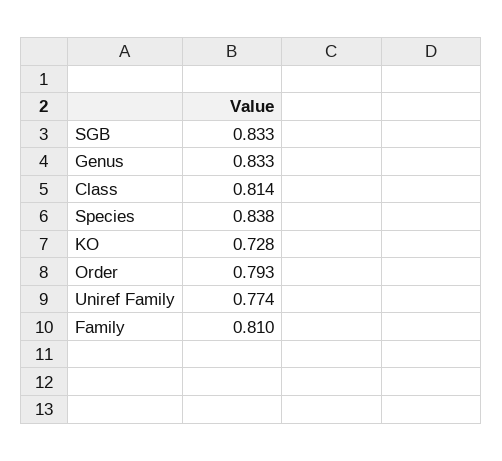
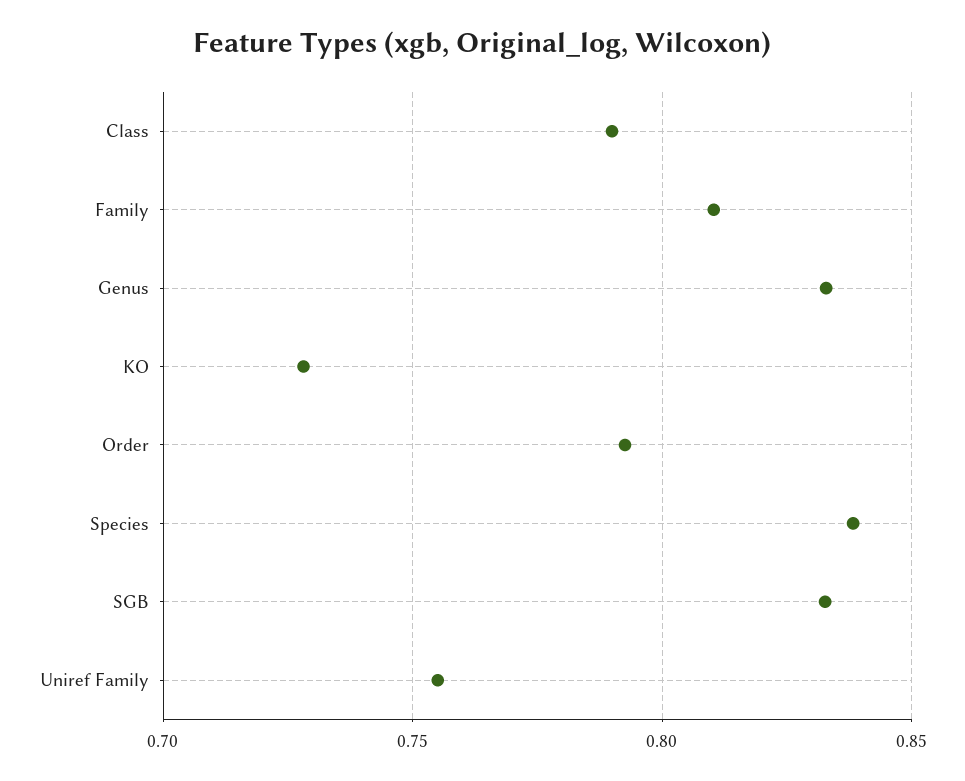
Class: 0.814 -> 0.79
Uniref Family: 0.774 -> 0.755

